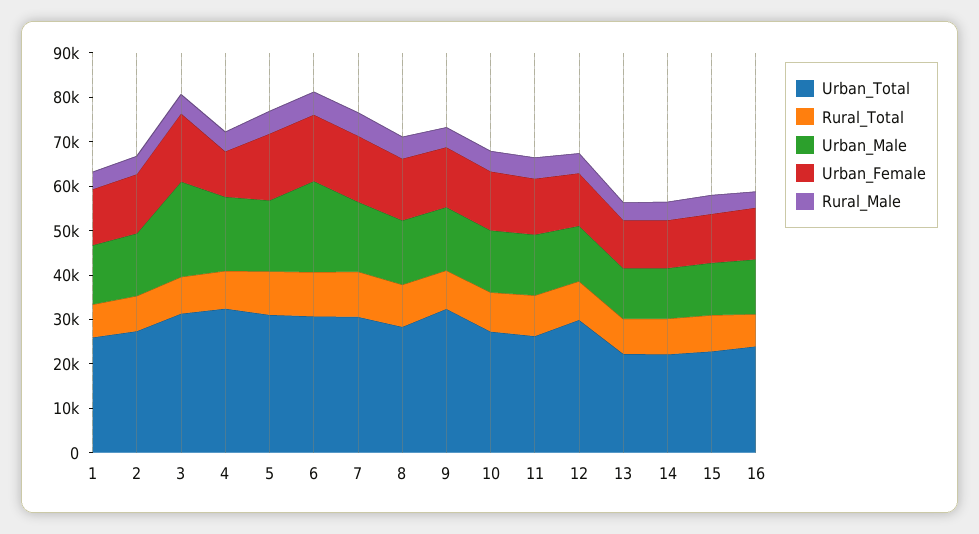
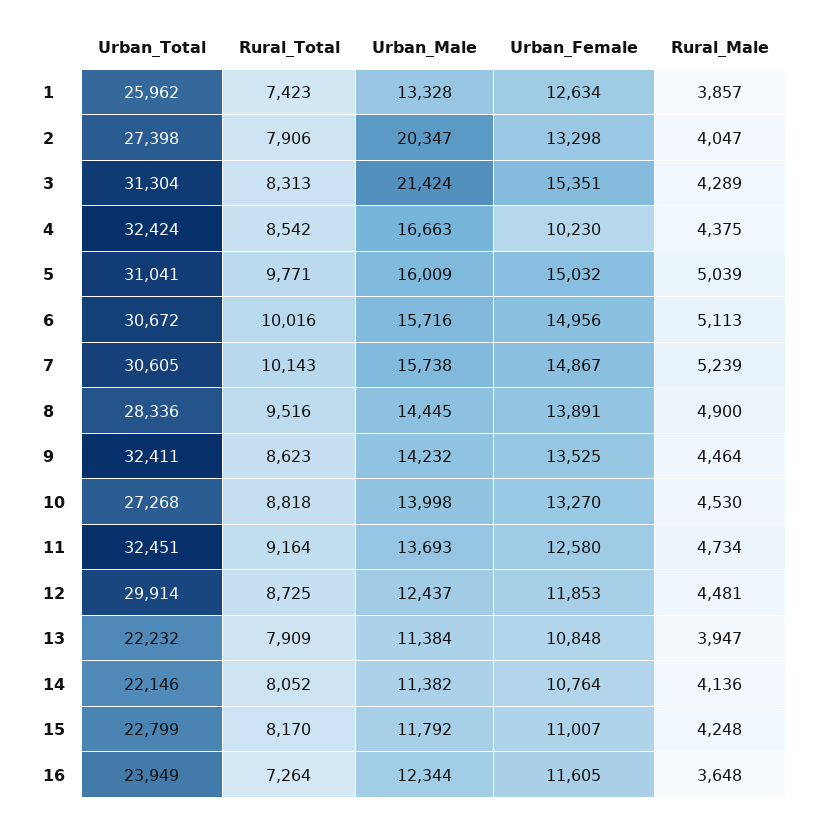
Urban_Male, 2: 14000 -> 20347
Urban_Male, 6: 20000 -> 15716
Urban_Total, 11: 26000 -> 32451

